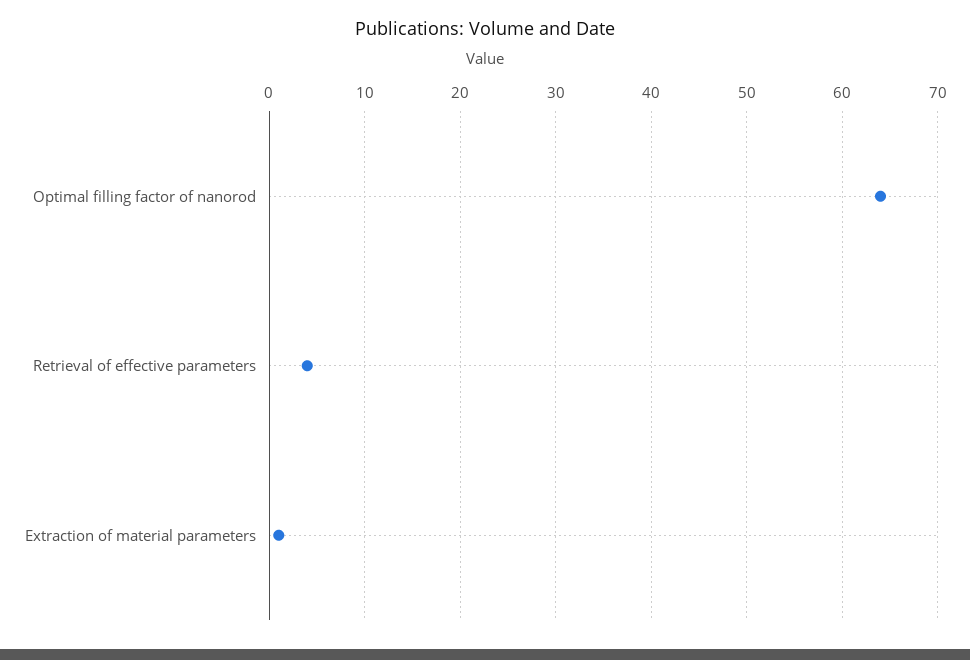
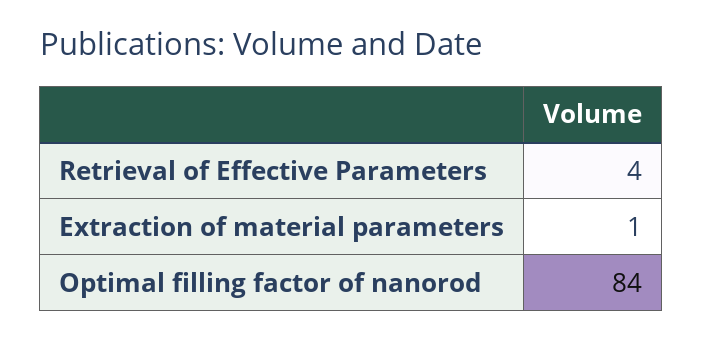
Optimal filling factor of nanorod: 64 -> 84

